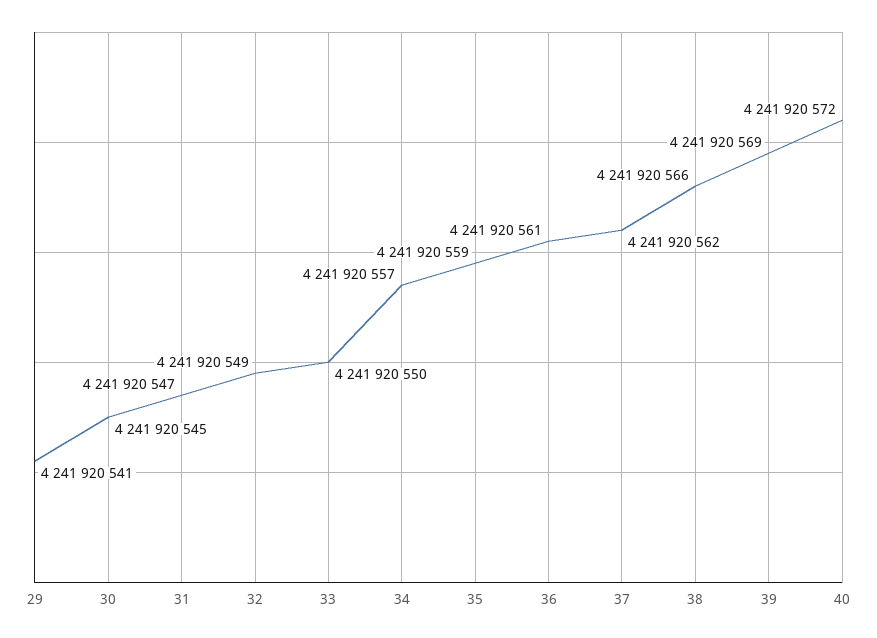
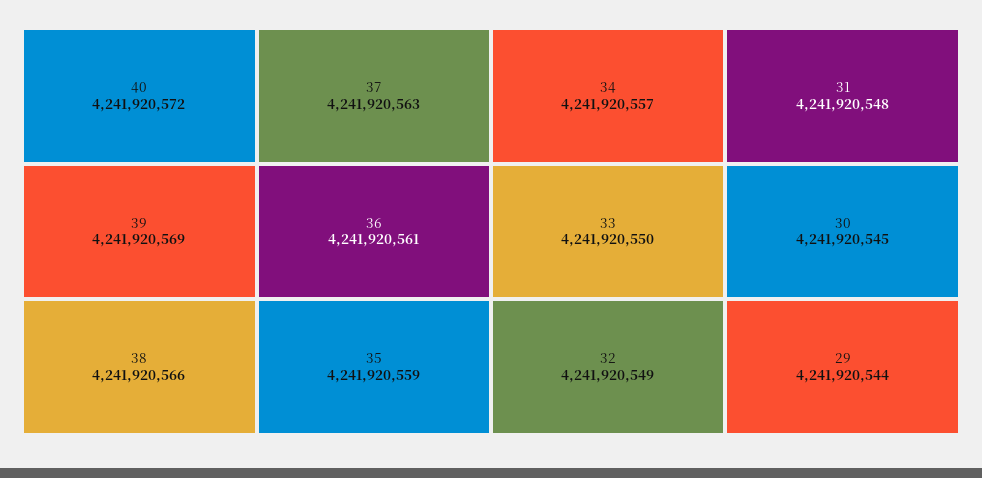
29: 4241920541 -> 4241920544
31: 4241920547 -> 4241920548
37: 4241920562 -> 4241920563

